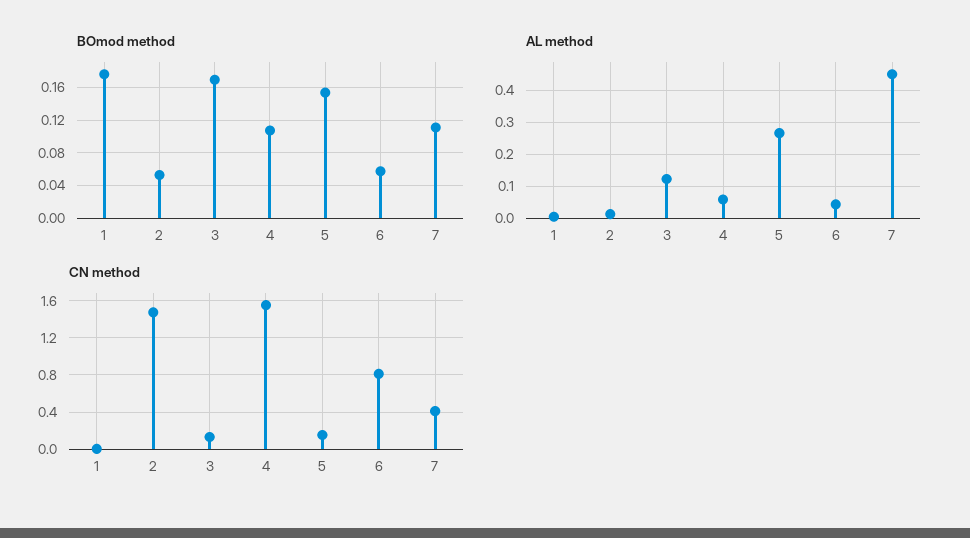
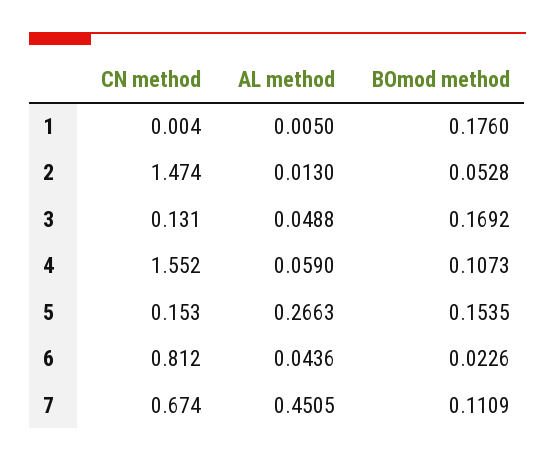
BOmod method, 6: 0.06 -> 0.0226
AL method, 3: 0.12 -> 0.0488
CN method, 7: 0.4 -> 0.674

